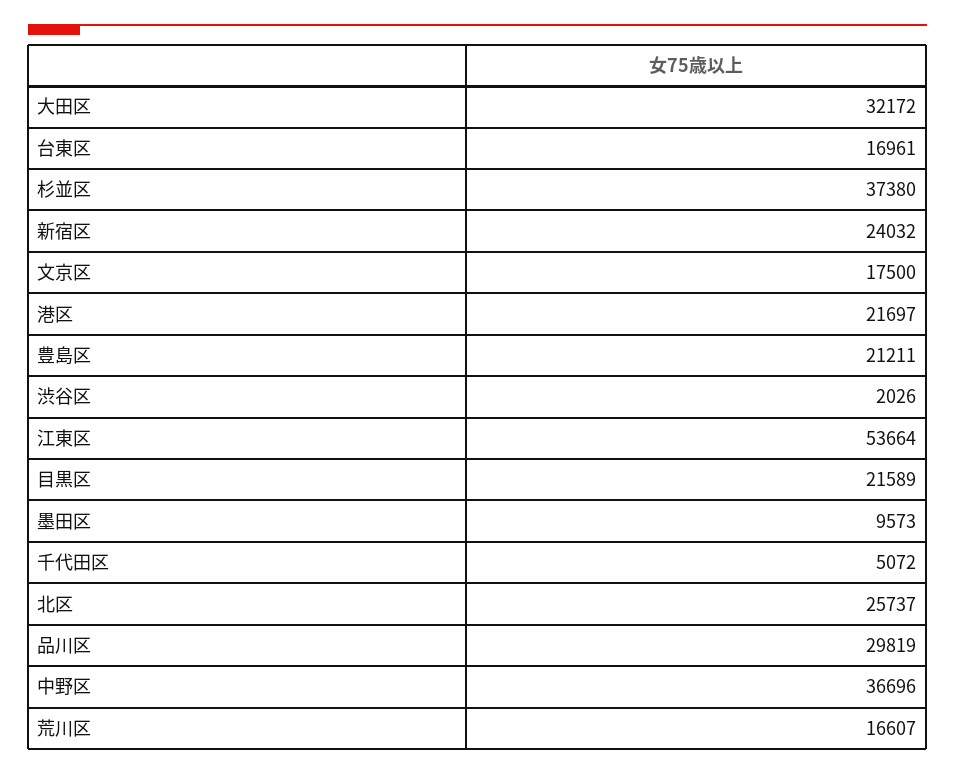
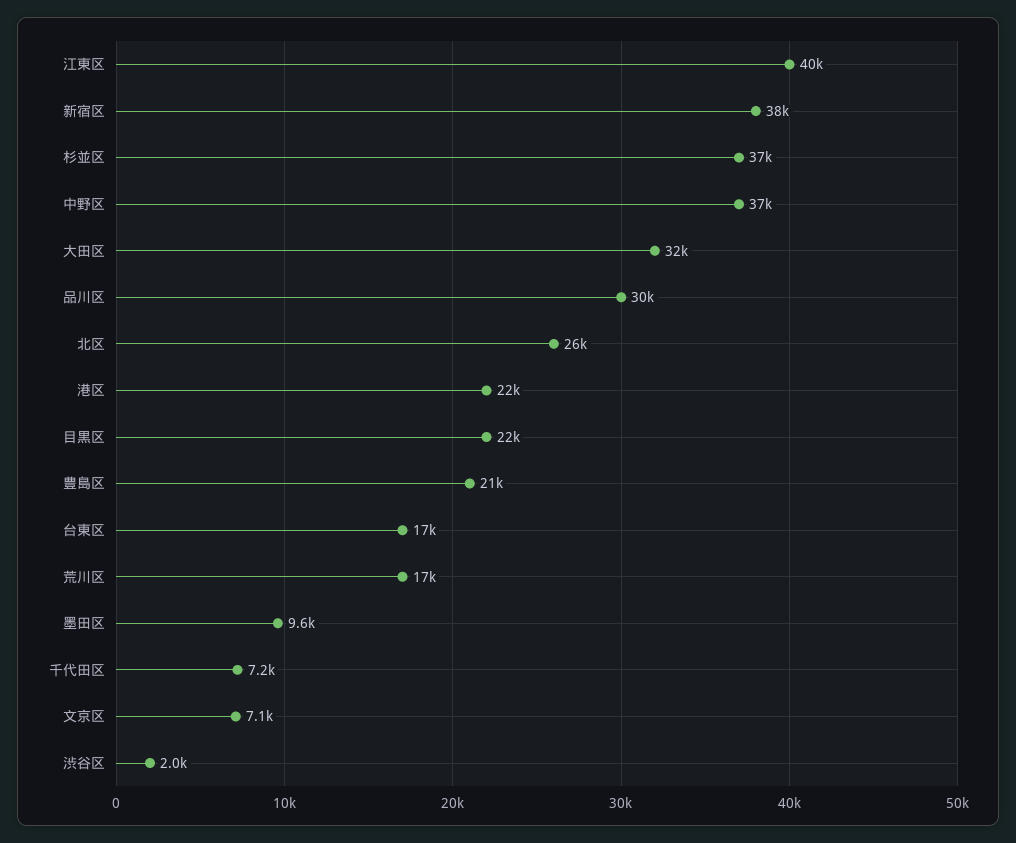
新宿区: 24032 -> 38000
文京区: 17500 -> 7100
江東区: 53664 -> 40000
千代田区: 5072 -> 7200

